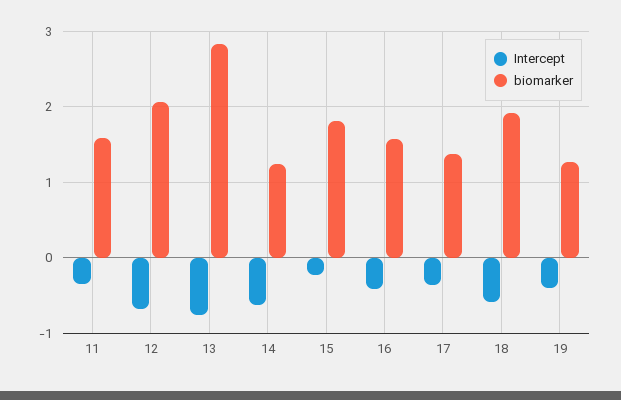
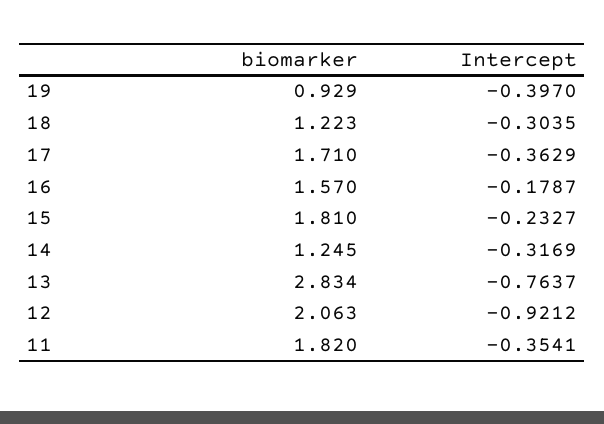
biomarker, 11: 1.6 -> 1.82
Intercept, 12: -0.7 -> -0.9212
Intercept, 14: -0.6 -> -0.3169
Intercept, 16: -0.4 -> -0.1787
biomarker, 17: 1.4 -> 1.71
Intercept, 18: -0.6 -> -0.3035
biomarker, 18: 1.9 -> 1.223
biomarker, 19: 1.3 -> 0.929

